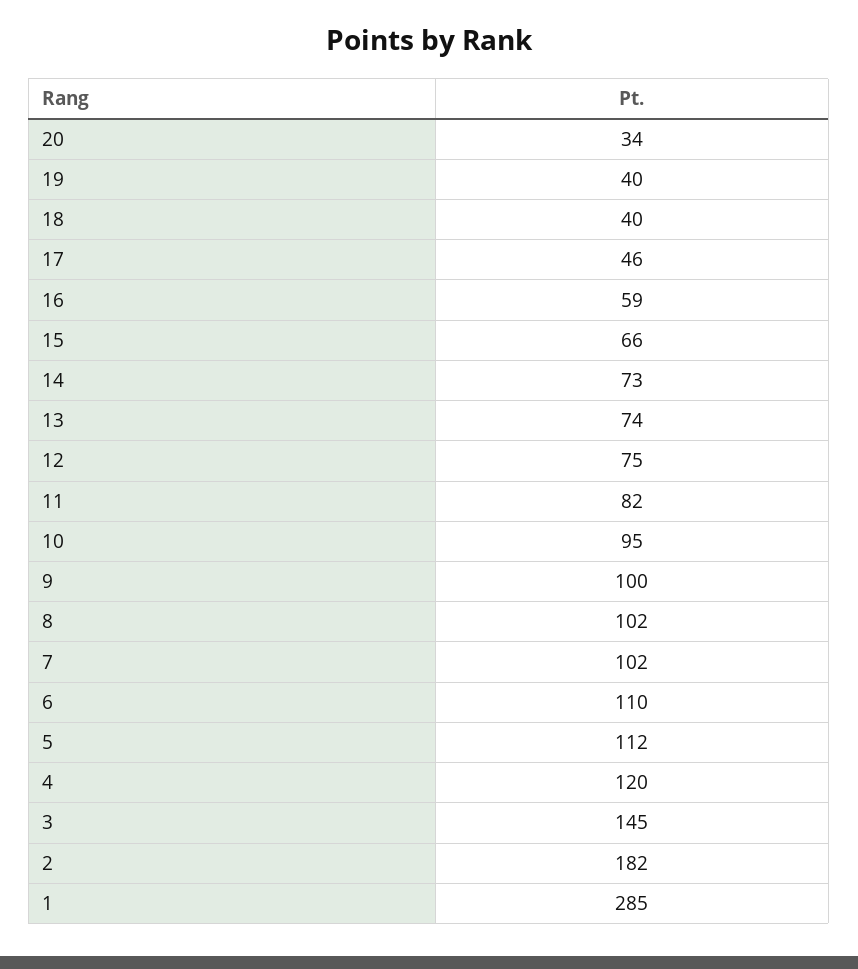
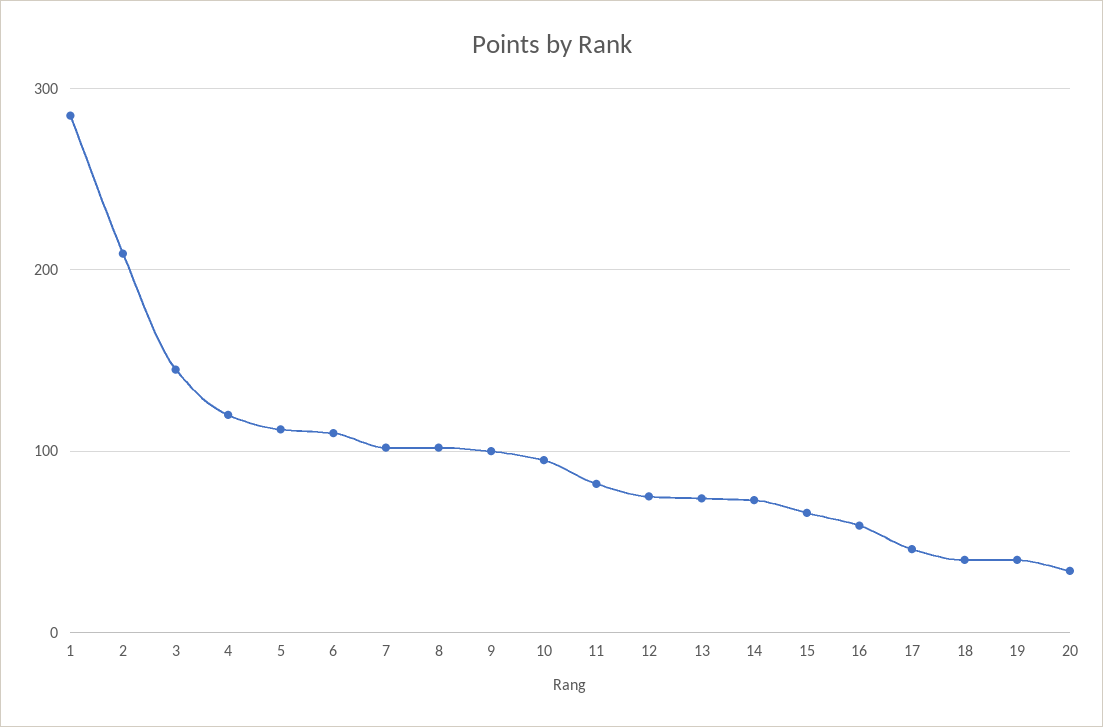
2: 182 -> 210

